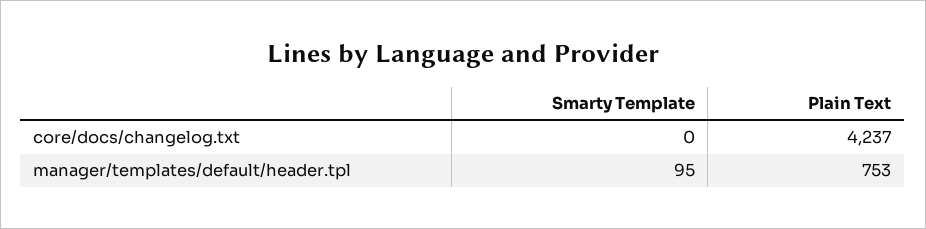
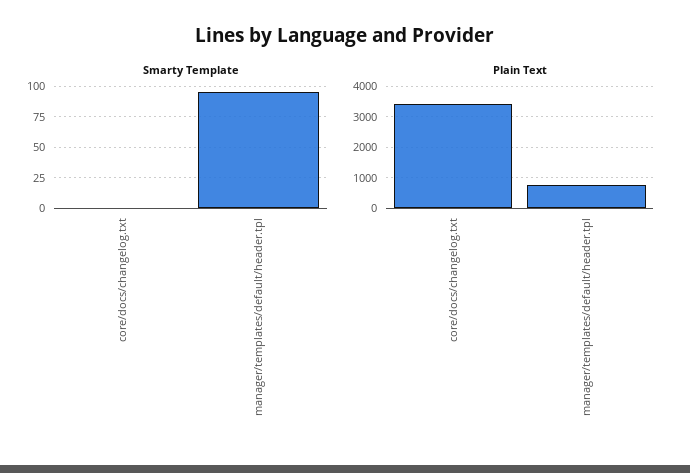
Plain Text, core/docs/changelog.txt: 4237 -> 3400

